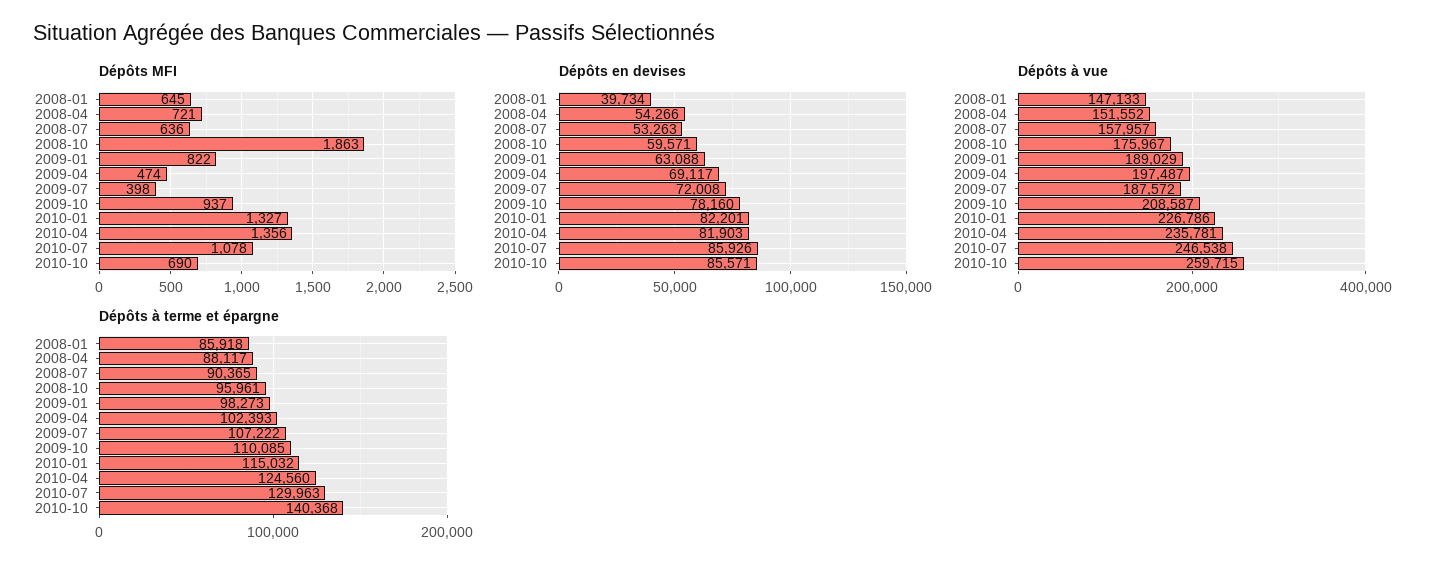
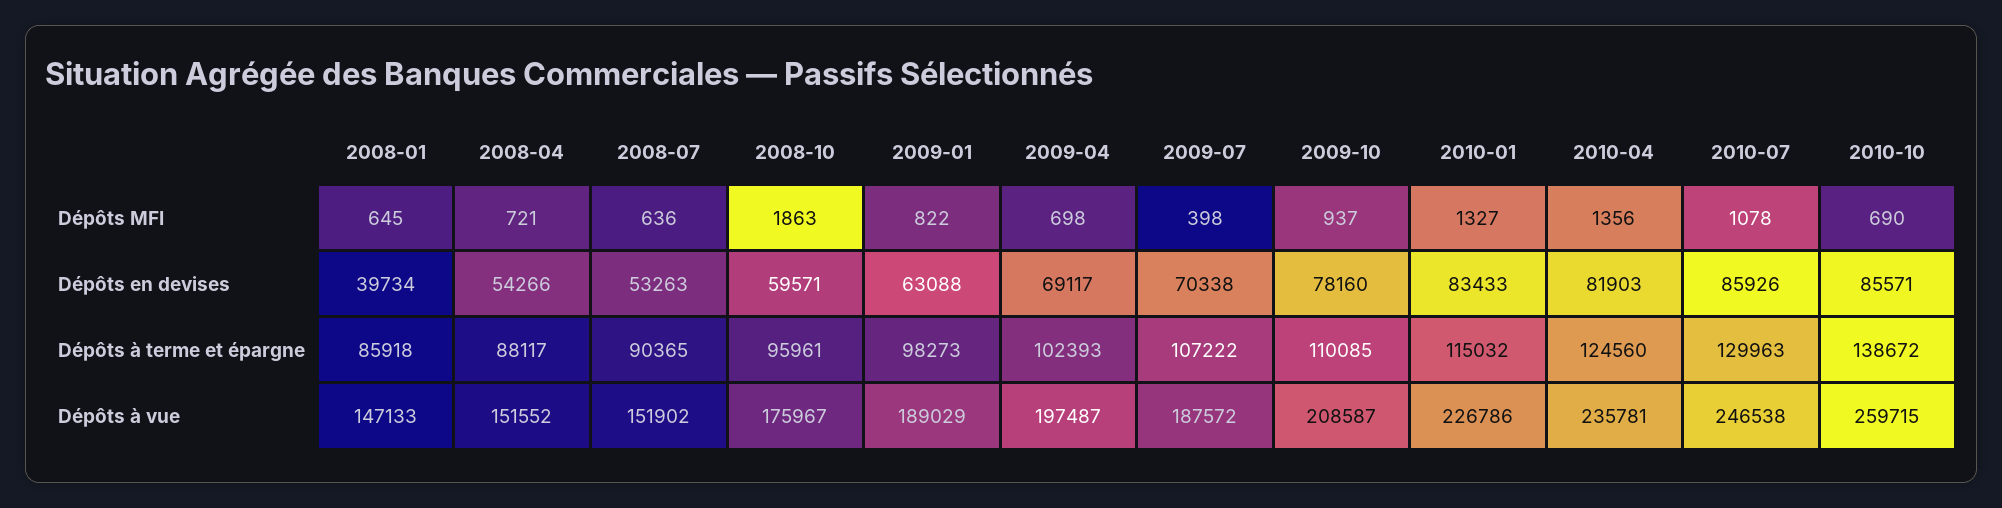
Dépôts MFI, 2009-04: 474 -> 698
Dépôts en devises, 2009-07: 72008 -> 70338
Dépôts en devises, 2010-01: 82201 -> 83433
Dépôts à vue, 2008-07: 157957 -> 151902
Dépôts à terme et épargne, 2010-10: 140368 -> 138672

